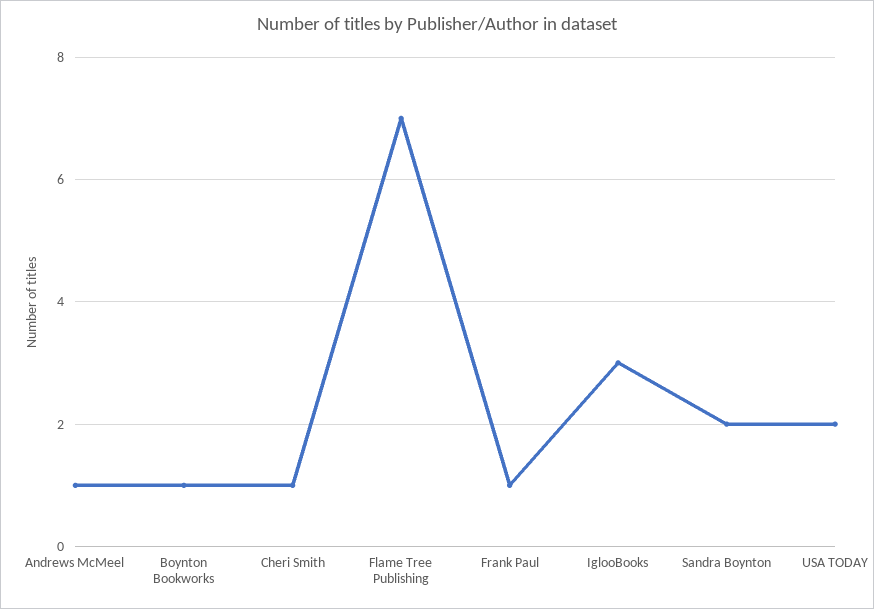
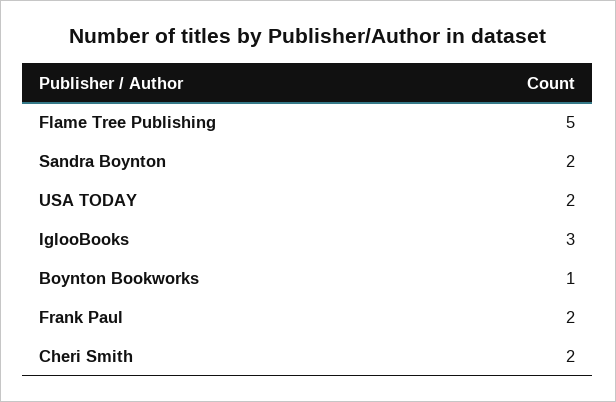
Andrews McMeel: 1 -> none
Cheri Smith: 1 -> 2
Flame Tree Publishing: 7 -> 5
Frank Paul: 1 -> 2

